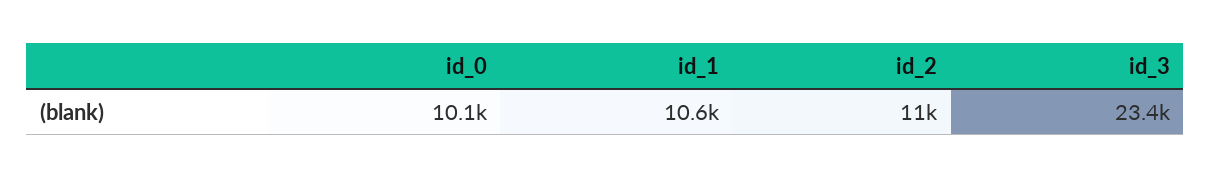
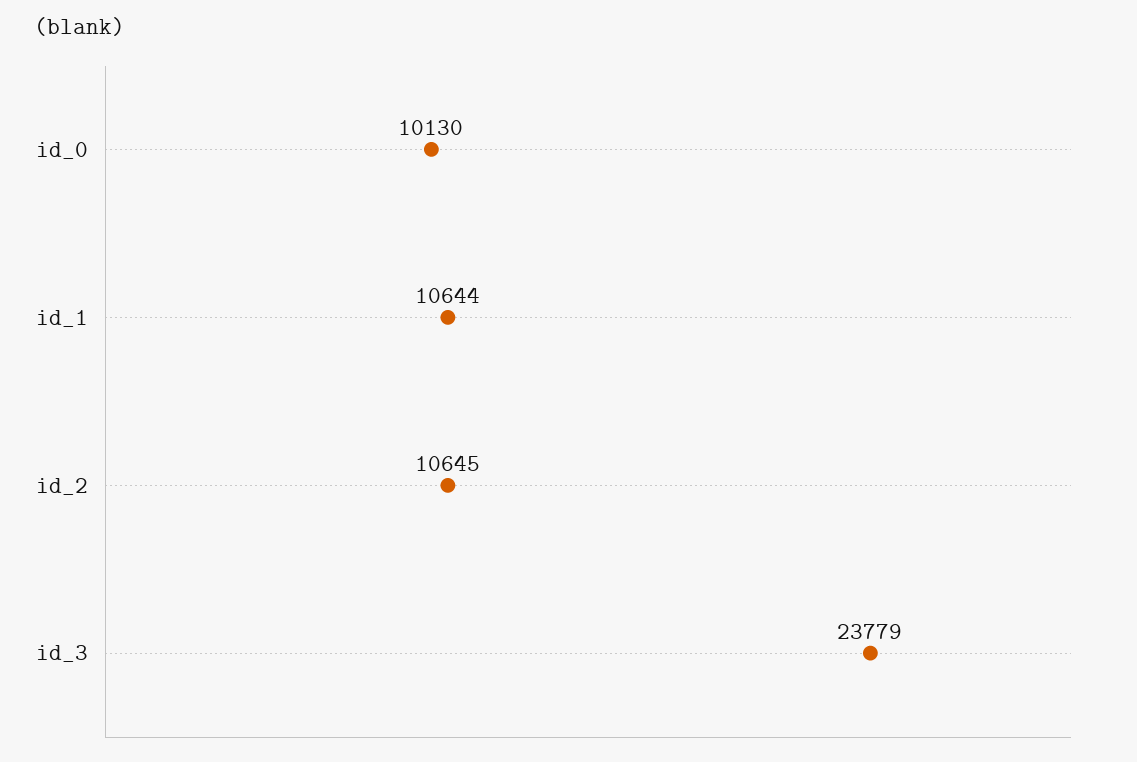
id_2: 11000 -> 10645
id_3: 23400 -> 23779

